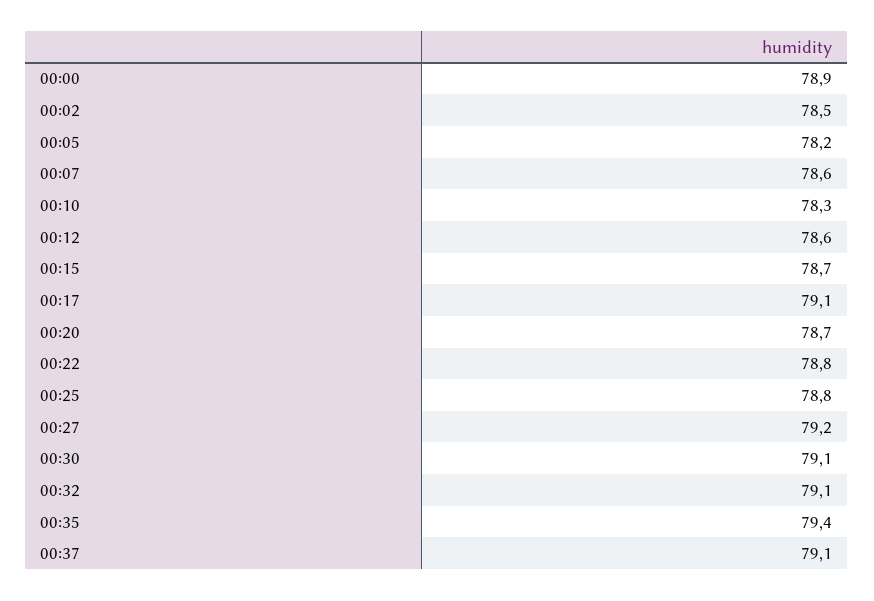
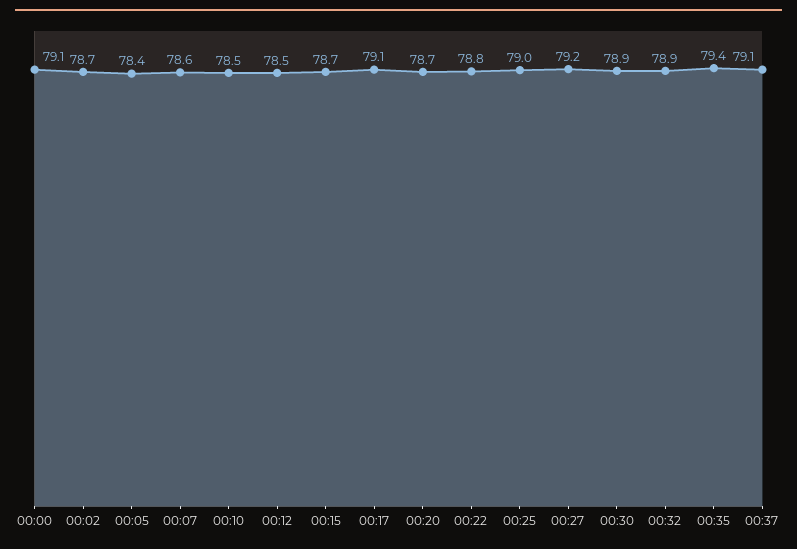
00:00: 78.9 -> 79.1
00:02: 78.5 -> 78.7
00:05: 78.2 -> 78.4
00:10: 78.3 -> 78.5
00:12: 78.6 -> 78.5
00:25: 78.8 -> 79
00:30: 79.1 -> 78.9
00:32: 79.1 -> 78.9

